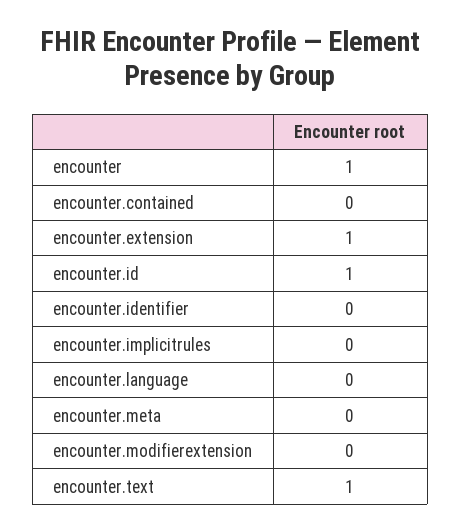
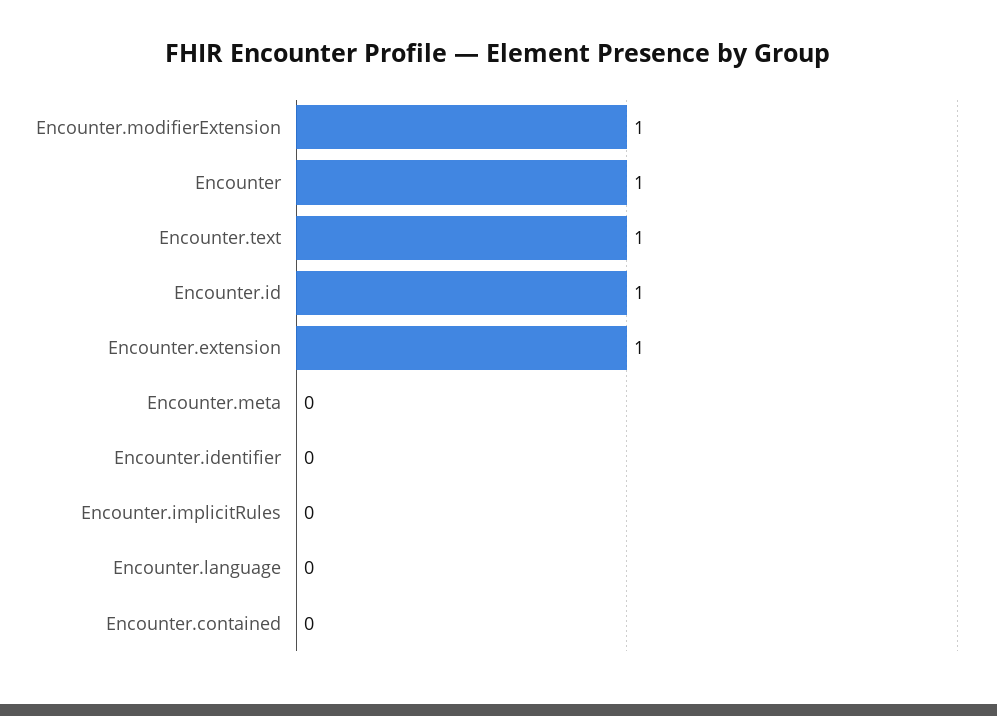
encounter.modifierextension: 0 -> 1

